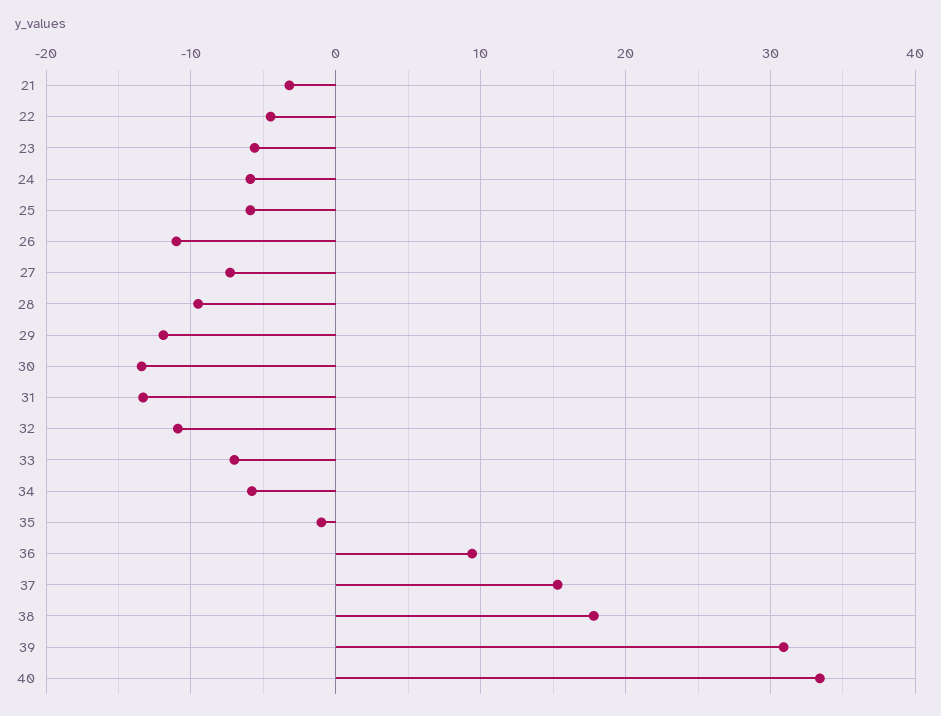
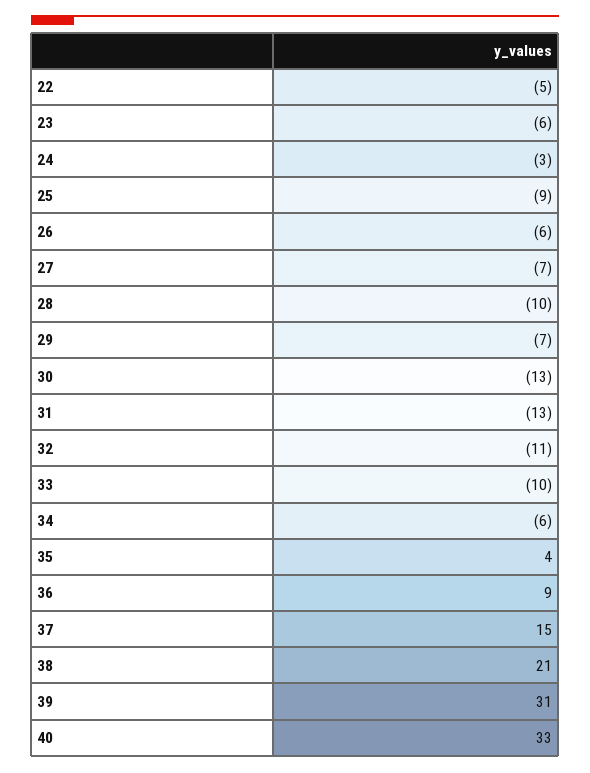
21: -3 -> none
24: -6 -> -3
25: -6 -> -9
26: -11 -> -6
29: -12 -> -7
33: -7 -> -10
35: -1 -> 4
38: 18 -> 21

